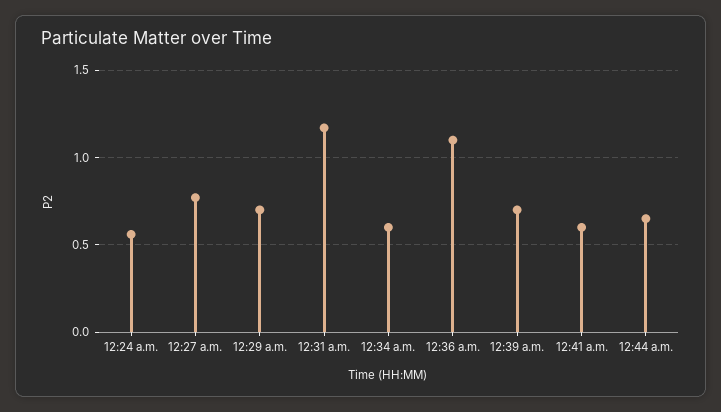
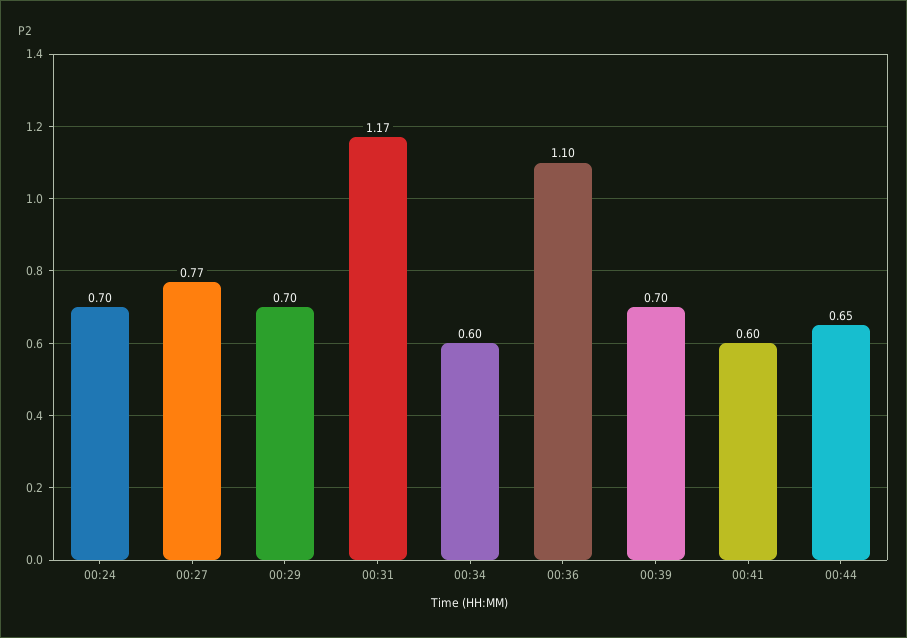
12:24 a.m.: 0.55 -> 0.7

